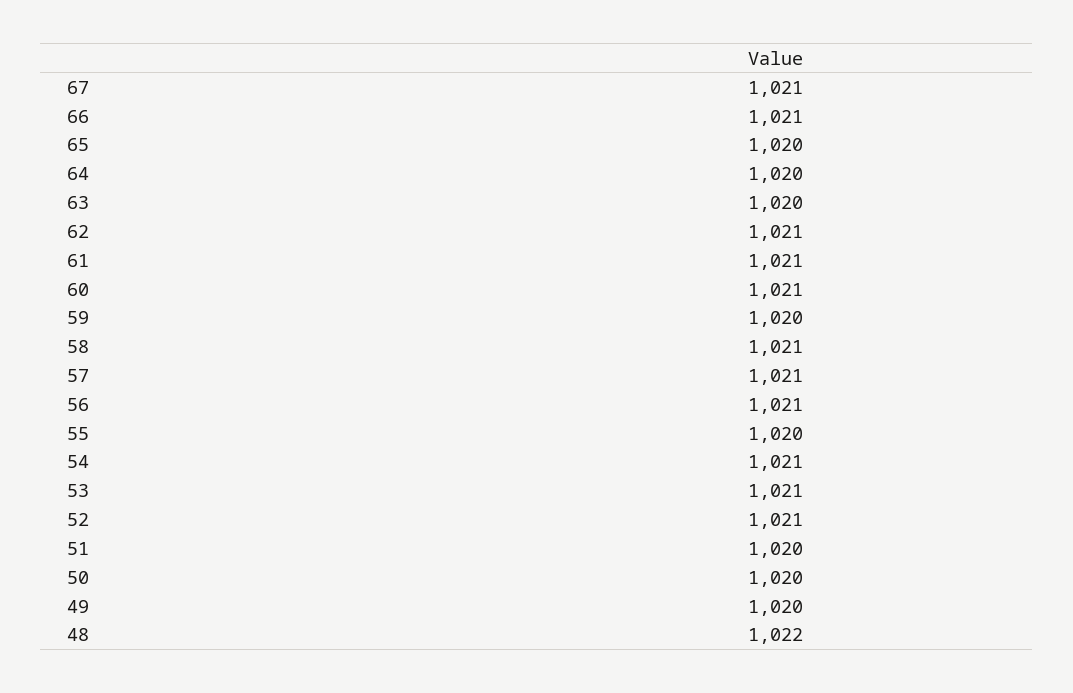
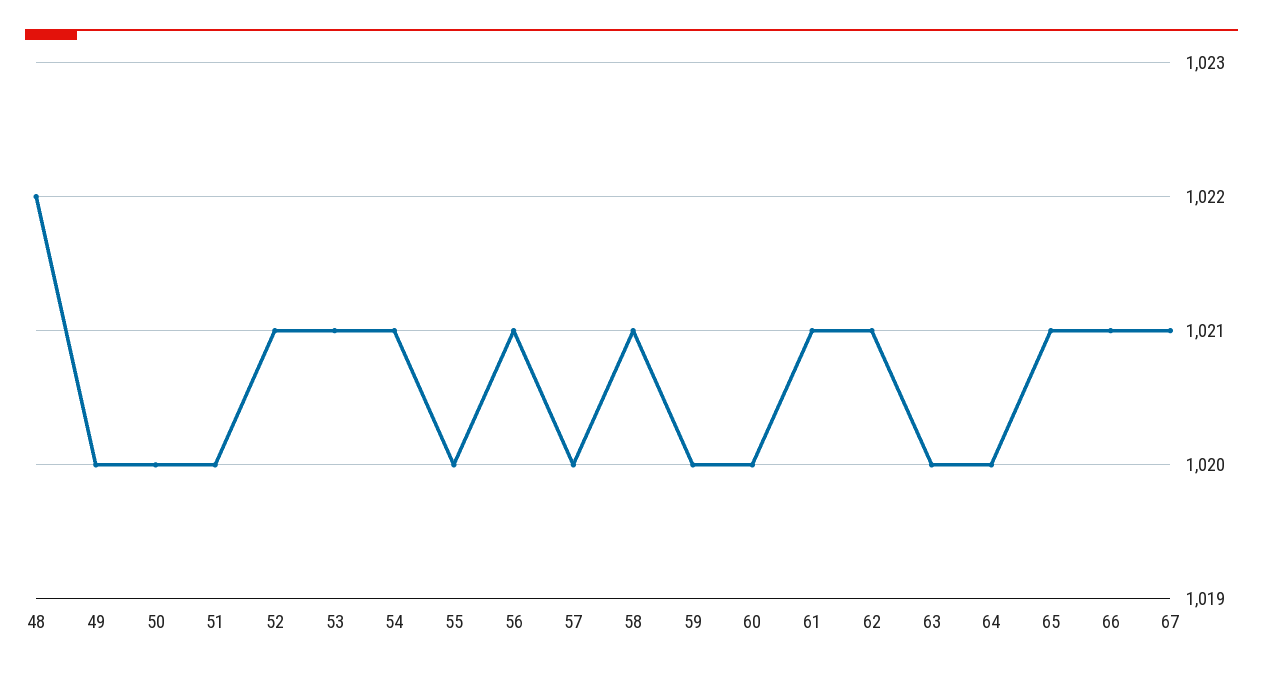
65: 1020 -> 1021
60: 1021 -> 1020
57: 1021 -> 1020

